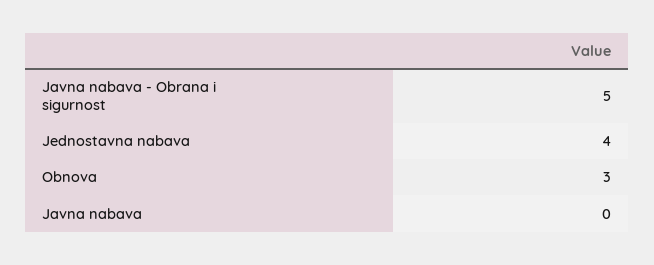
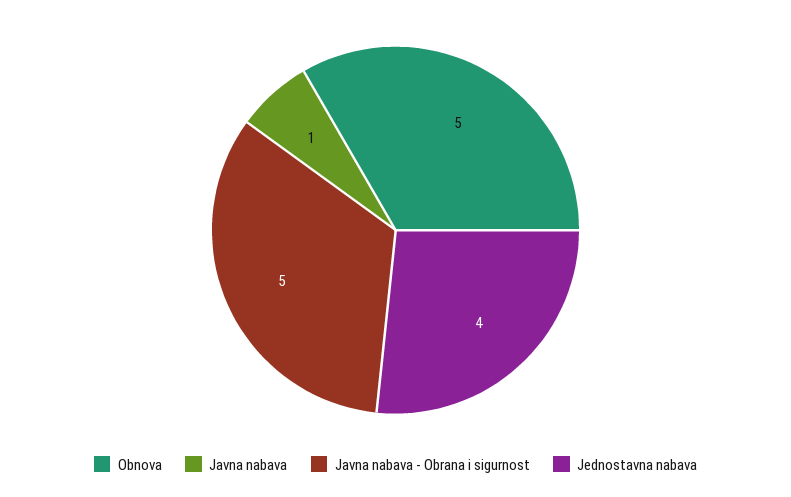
Obnova: 3 -> 5
Javna nabava: 0 -> 1

